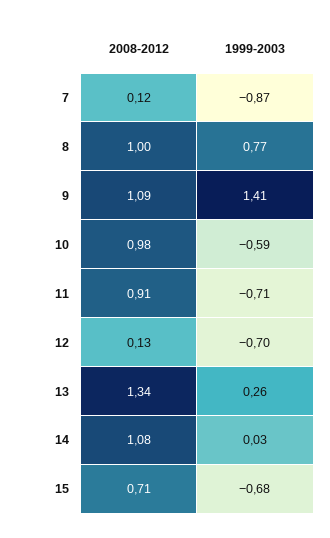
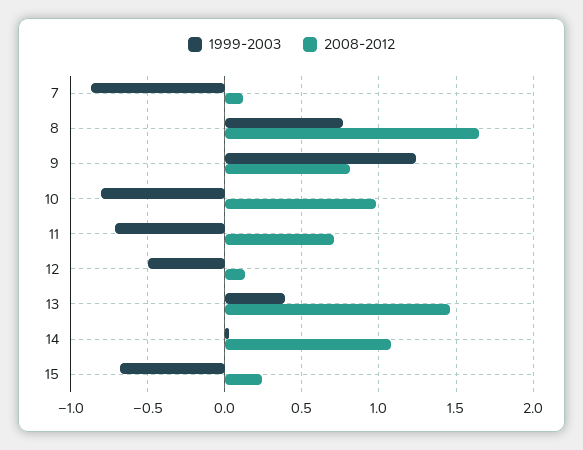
2008-2012, 8: 1 -> 1.65
2008-2012, 9: 1.09 -> 0.8
1999-2003, 9: 1.41 -> 1.25
1999-2003, 10: -0.59 -> -0.8
2008-2012, 11: 0.91 -> 0.7
1999-2003, 12: -0.7 -> -0.5
2008-2012, 13: 1.34 -> 1.45
1999-2003, 13: 0.26 -> 0.4
2008-2012, 15: 0.71 -> 0.25

